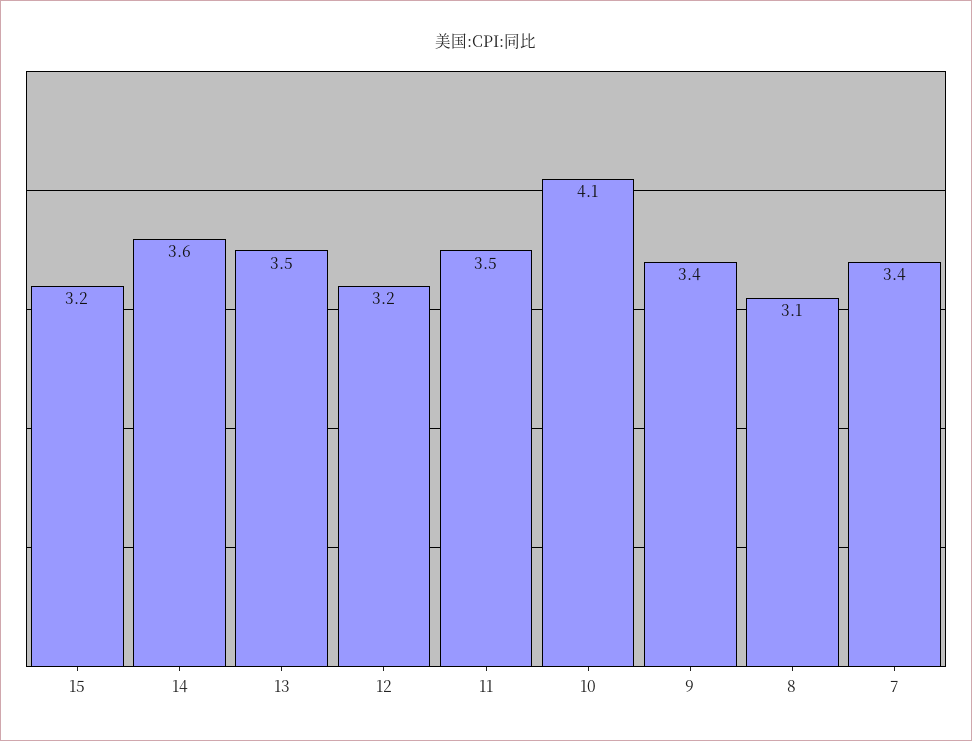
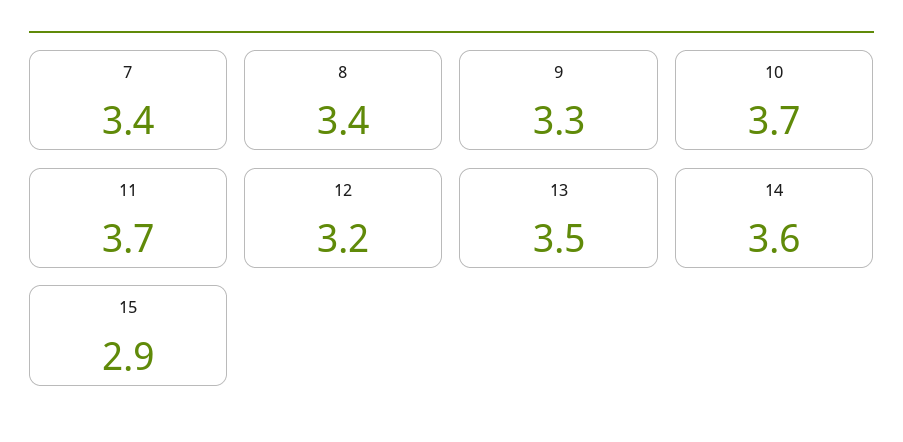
15: 3.2 -> 2.9
11: 3.5 -> 3.7
10: 4.1 -> 3.7
9: 3.4 -> 3.3
8: 3.1 -> 3.4

